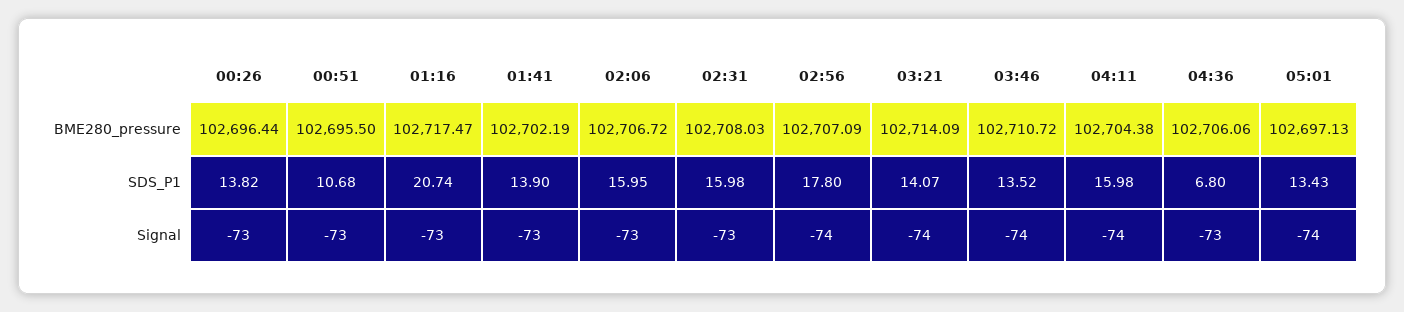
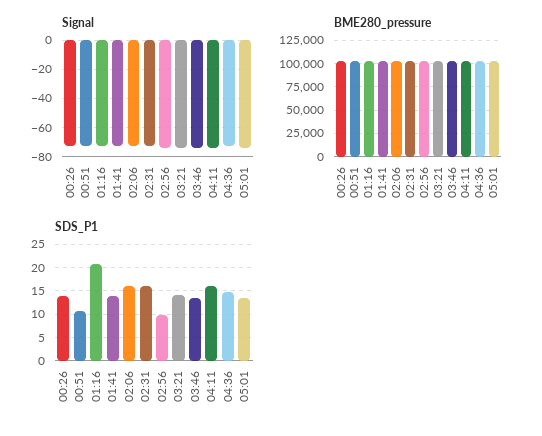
SDS_P1, 02:56: 17.8 -> 10
SDS_P1, 04:36: 6.8 -> 15

